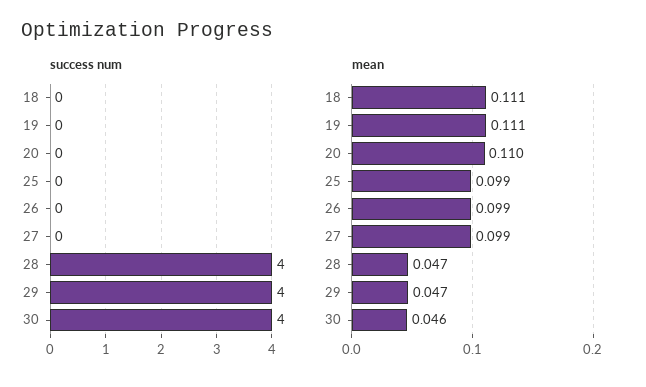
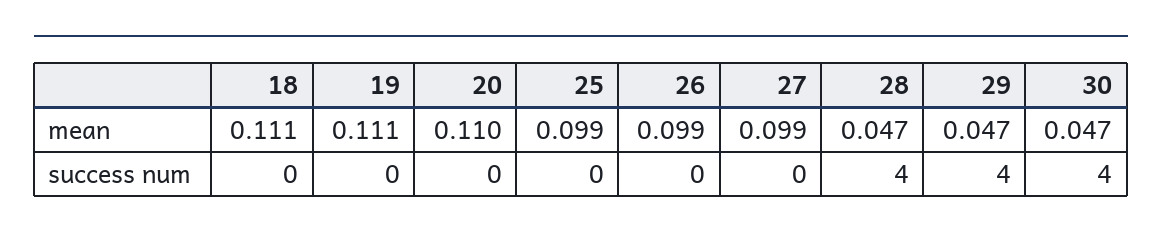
mean, 30: 0.046 -> 0.047

